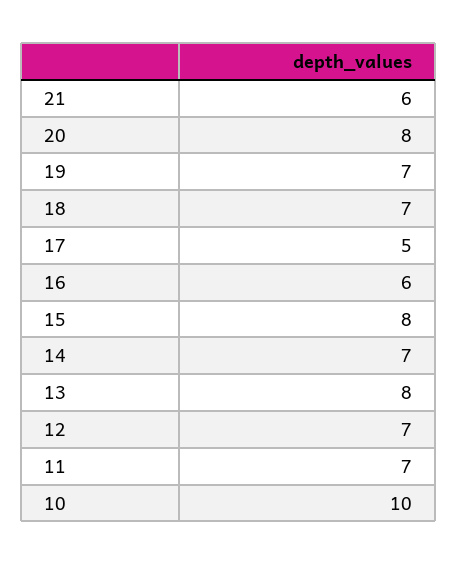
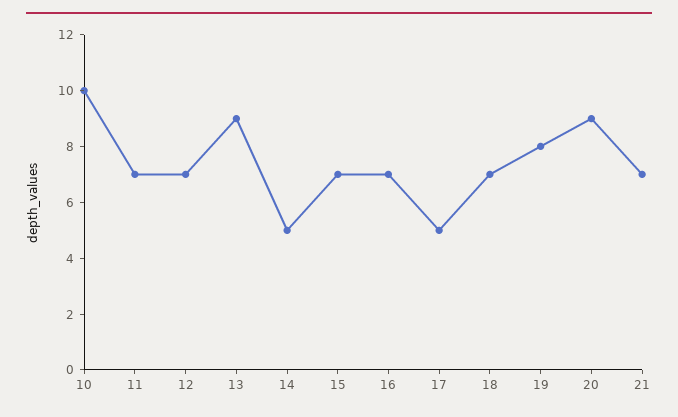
21: 6 -> 7
20: 8 -> 9
19: 7 -> 8
16: 6 -> 7
15: 8 -> 7
14: 7 -> 5
13: 8 -> 9

